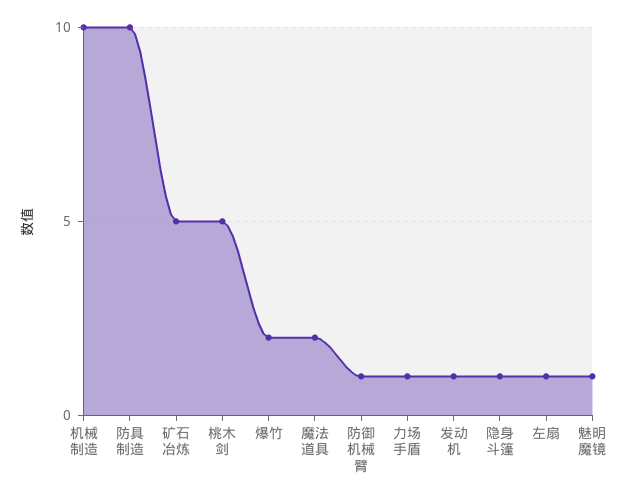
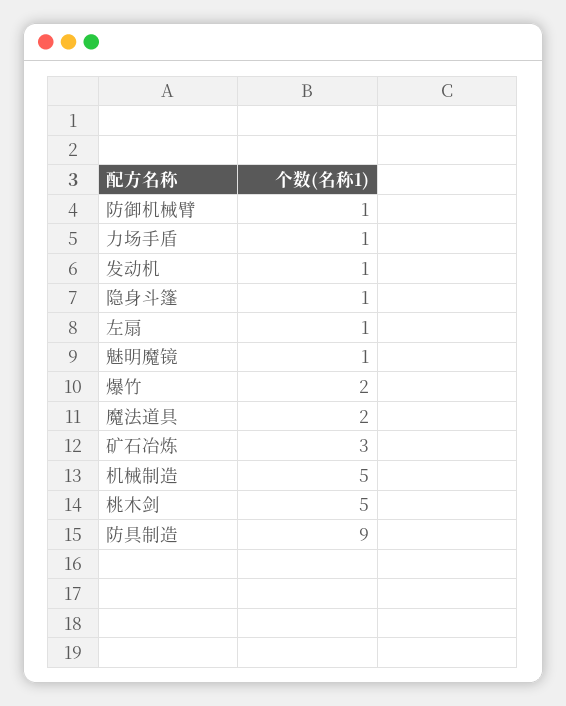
机械制造: 10 -> 5
防具制造: 10 -> 9
矿石冶炼: 5 -> 3

